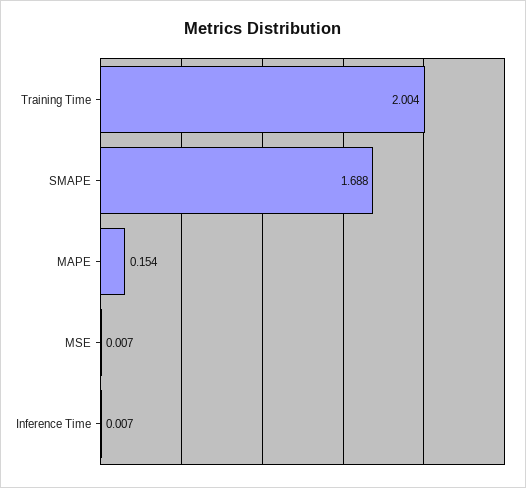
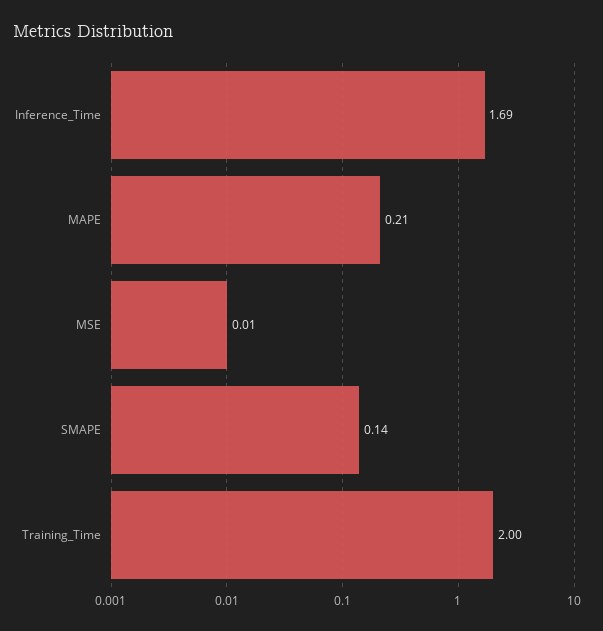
SMAPE: 1.688 -> 0.14
MAPE: 0.154 -> 0.21
Inference Time: 0.007 -> 1.69

